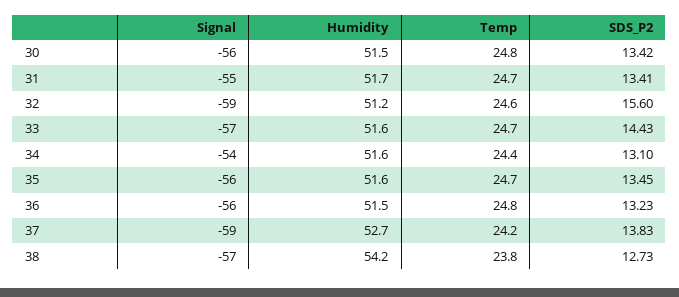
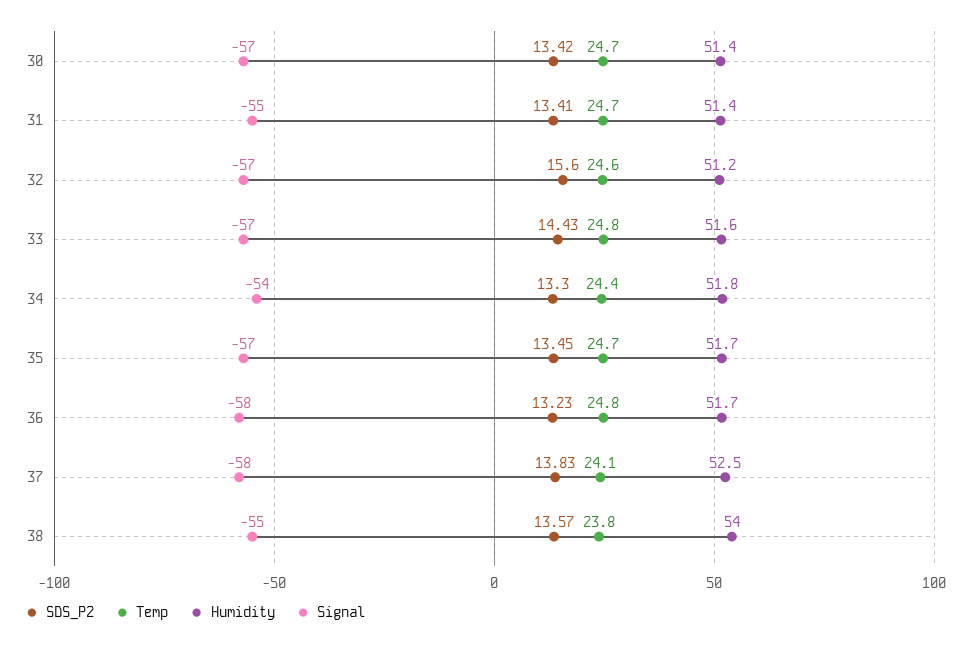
Signal, 30: -56 -> -57
Humidity, 30: 51.5 -> 51.4
Temp, 30: 24.8 -> 24.7
Humidity, 31: 51.7 -> 51.4
Signal, 32: -59 -> -57
Temp, 33: 24.7 -> 24.8
Humidity, 34: 51.6 -> 51.8
SDS_P2, 34: 13.1 -> 13.3
Signal, 35: -56 -> -57
Humidity, 35: 51.6 -> 51.7
Signal, 36: -56 -> -58
Humidity, 36: 51.5 -> 51.7
Signal, 37: -59 -> -58
Humidity, 37: 52.7 -> 52.5
Temp, 37: 24.2 -> 24.1
Signal, 38: -57 -> -55
Humidity, 38: 54.2 -> 54
SDS_P2, 38: 12.73 -> 13.57

